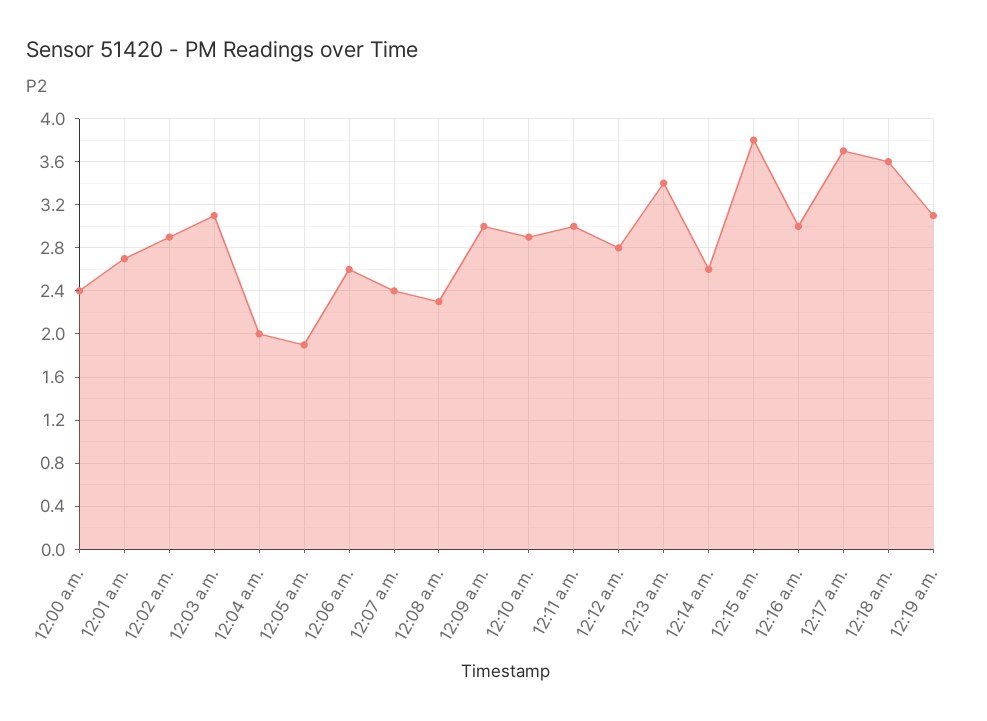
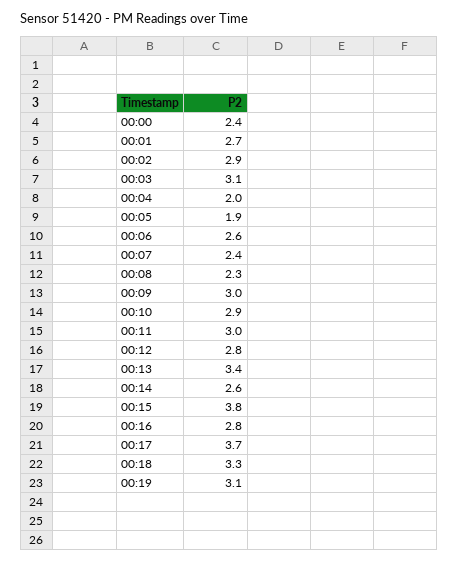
12:16 a.m.: 3 -> 2.8
12:18 a.m.: 3.6 -> 3.3

